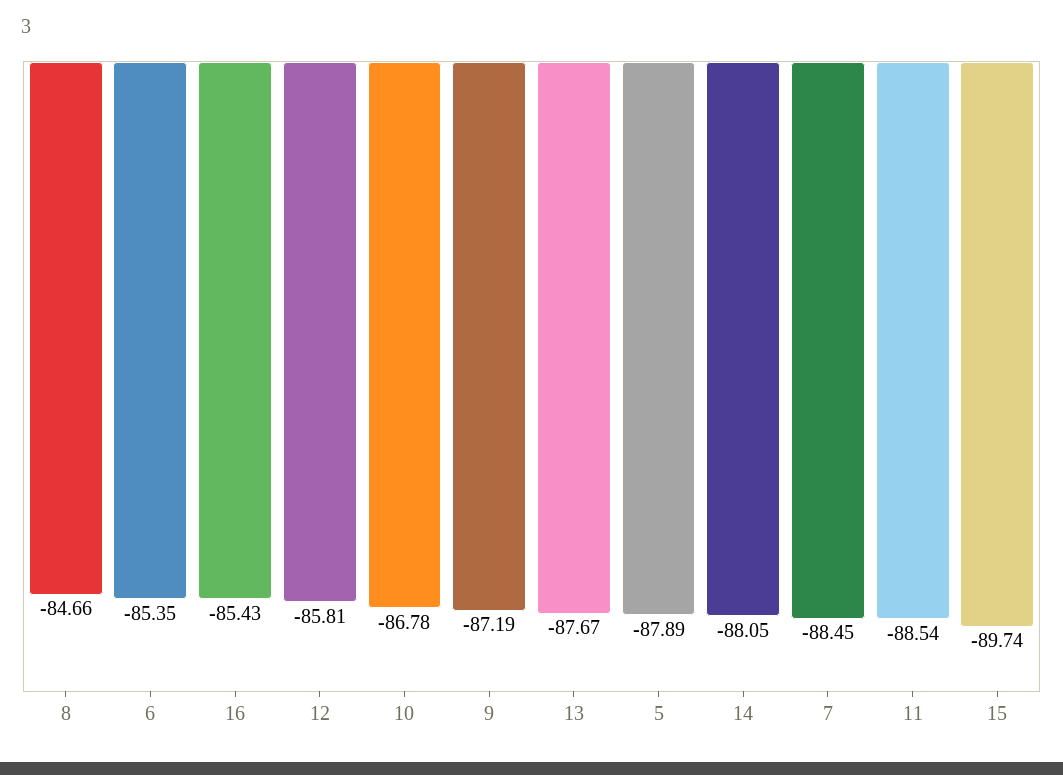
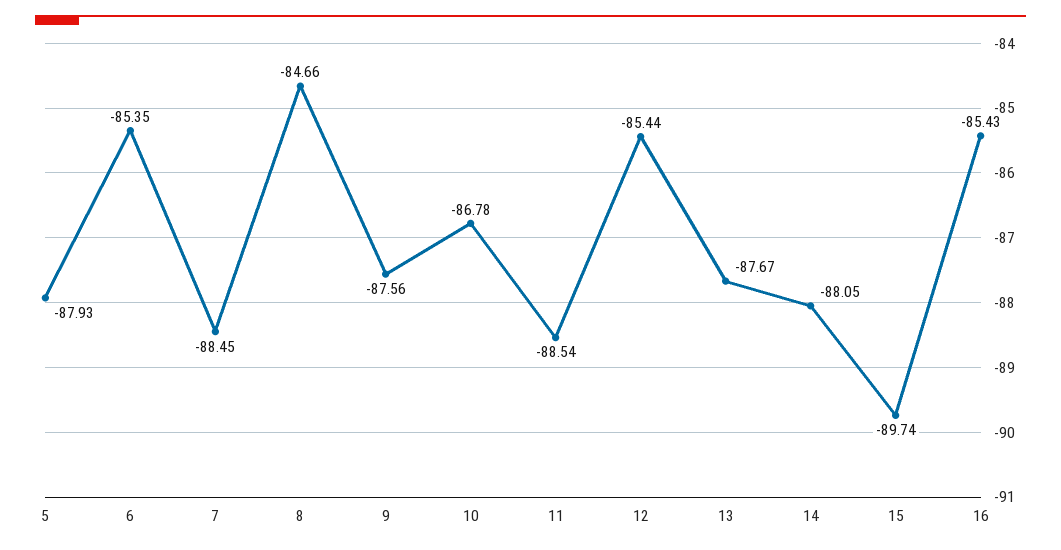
12: -85.81 -> -85.44
9: -87.19 -> -87.56
5: -87.89 -> -87.93

